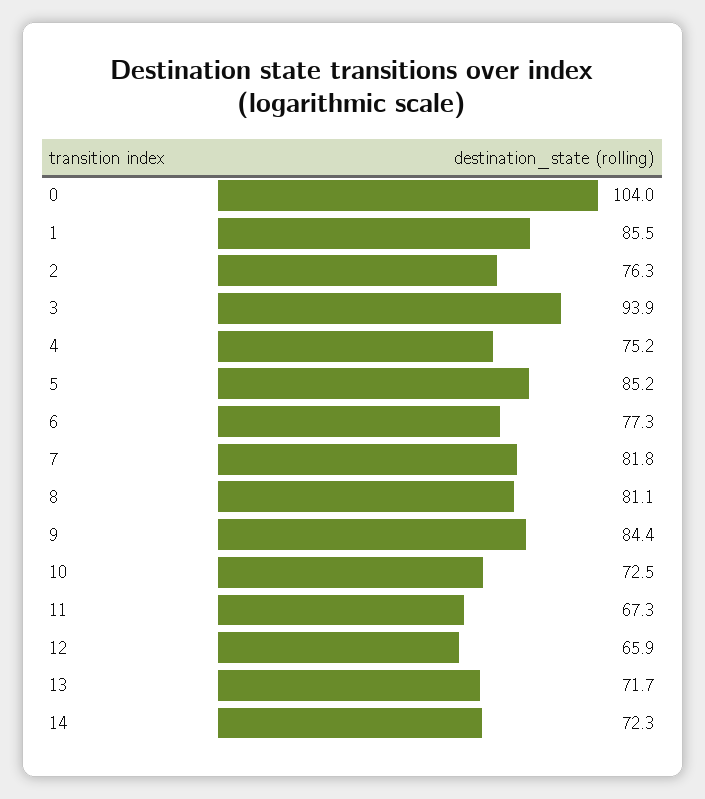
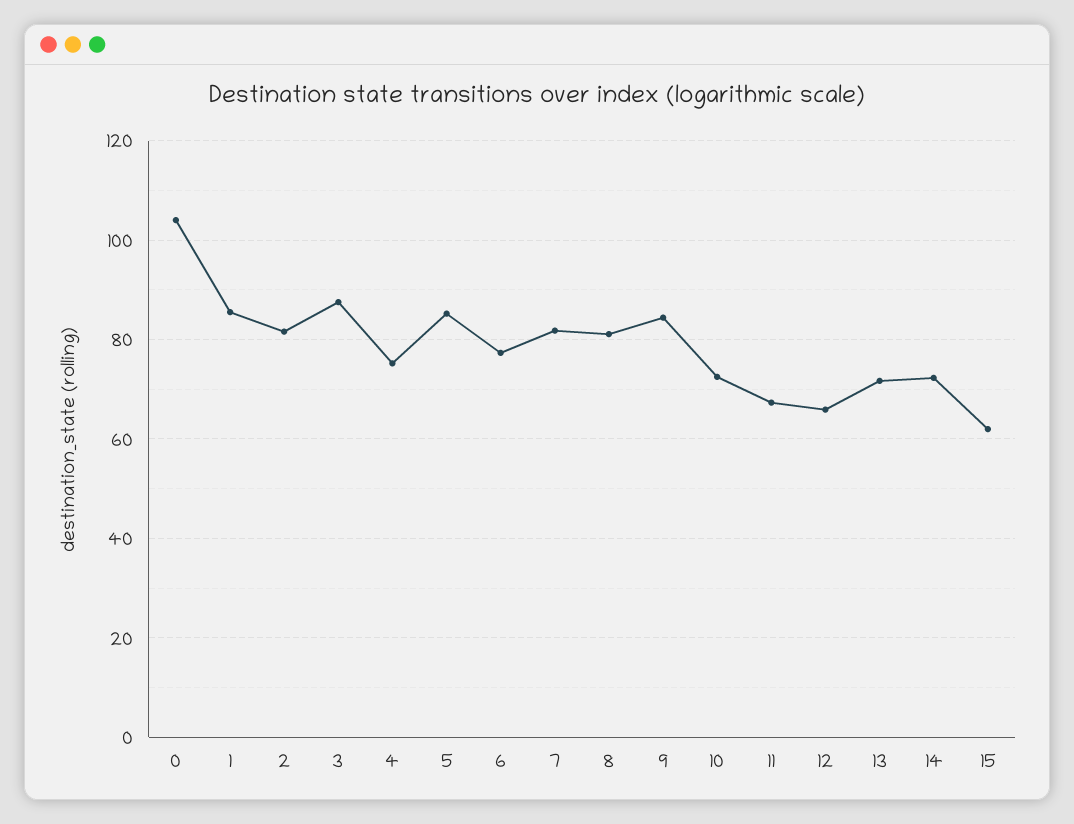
2: 76.3 -> 82
3: 93.9 -> 88
15: none -> 62

